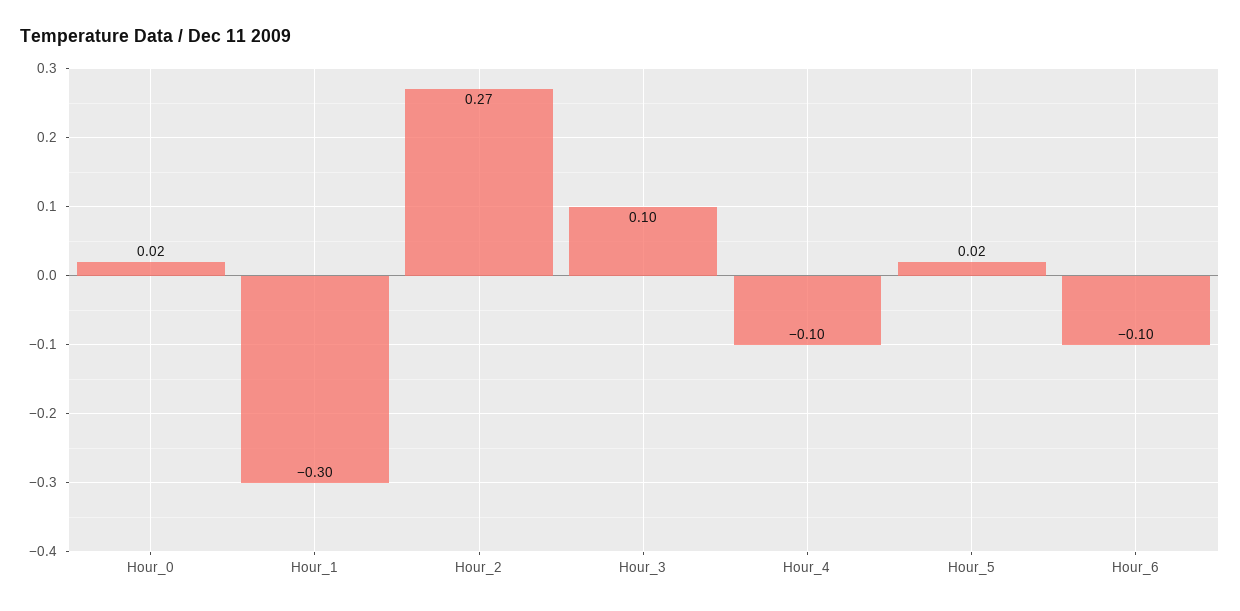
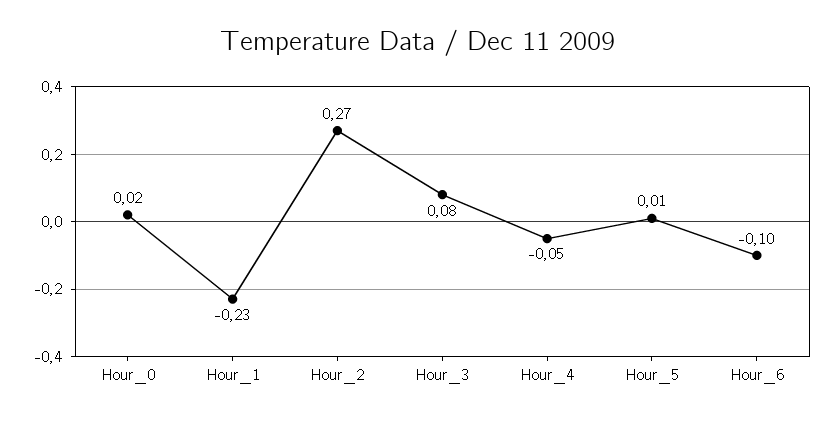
Hour_1: -0.3 -> -0.23
Hour_3: 0.1 -> 0.08
Hour_4: -0.1 -> -0.05
Hour_5: 0.02 -> 0.01

